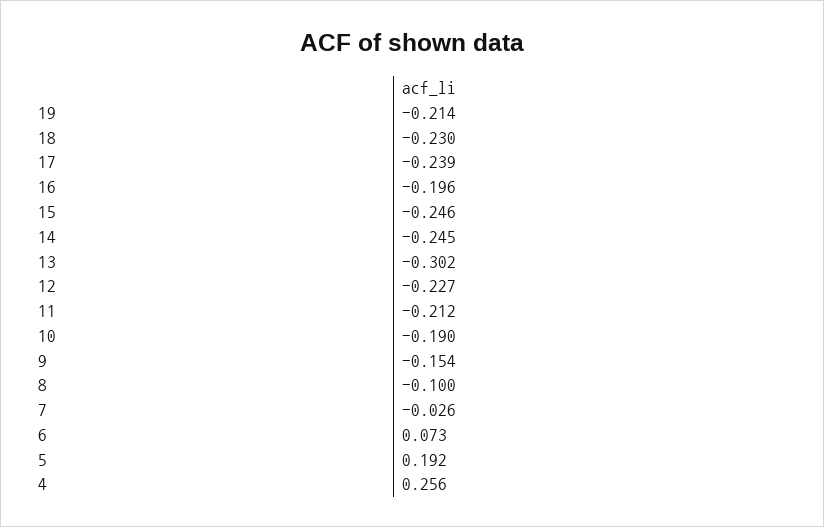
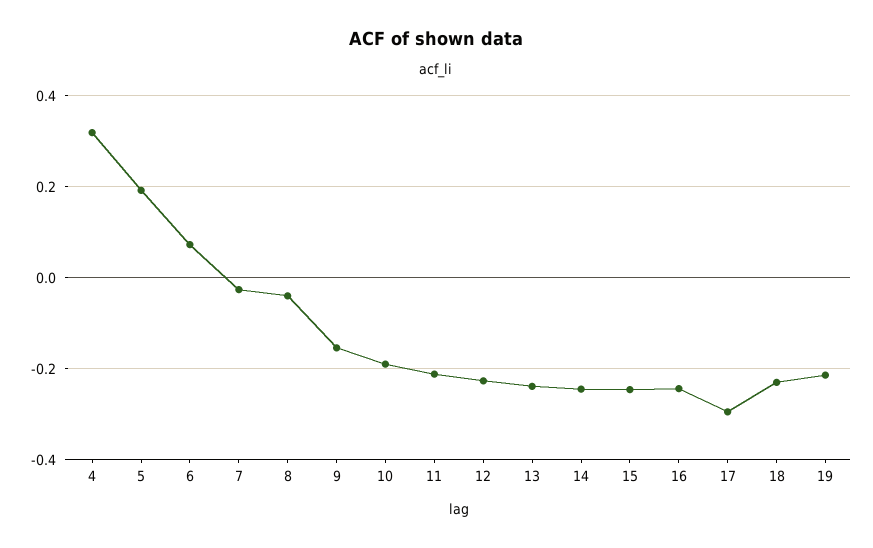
17: -0.239 -> -0.3
16: -0.196 -> -0.24
13: -0.302 -> -0.24
8: -0.1 -> -0.04
4: 0.256 -> 0.32

